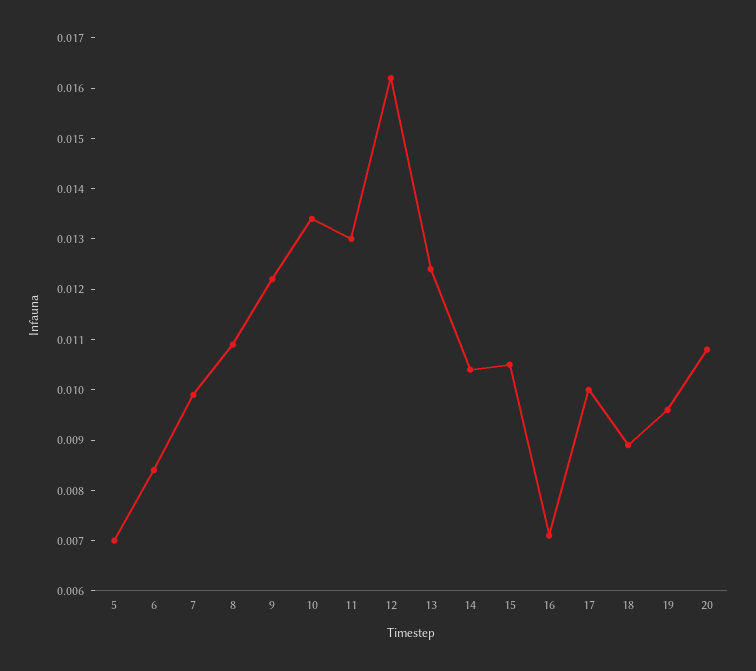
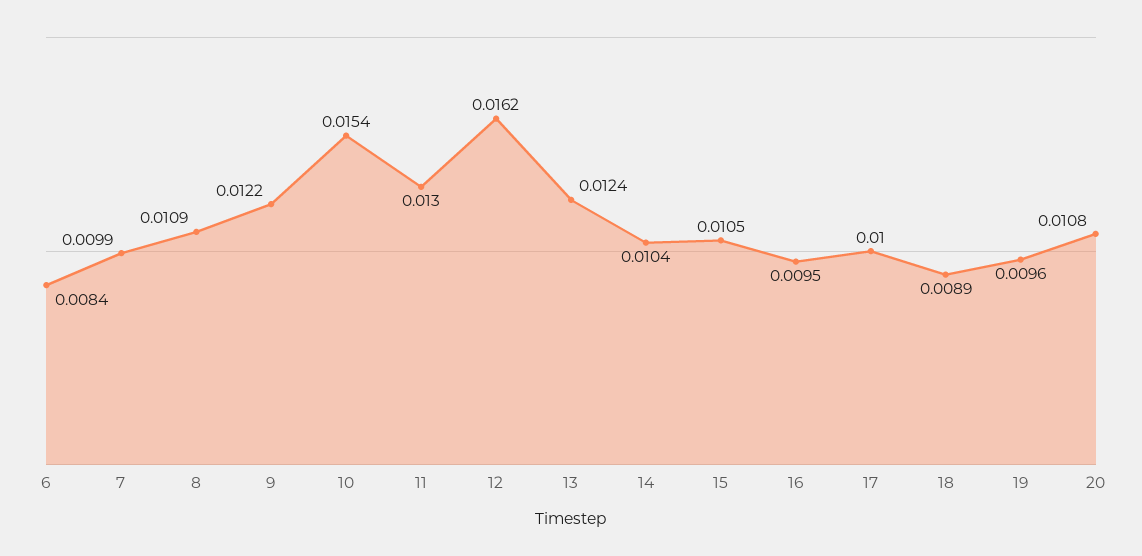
5: 0.007 -> none
10: 0.0135 -> 0.0154
16: 0.007 -> 0.0095

